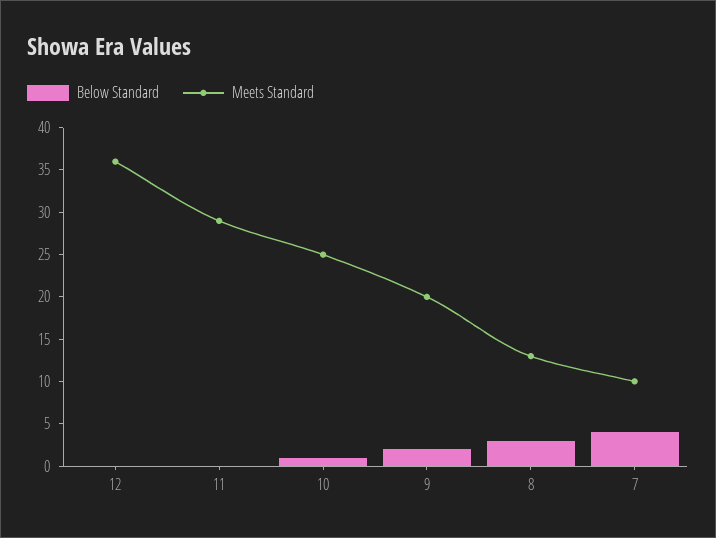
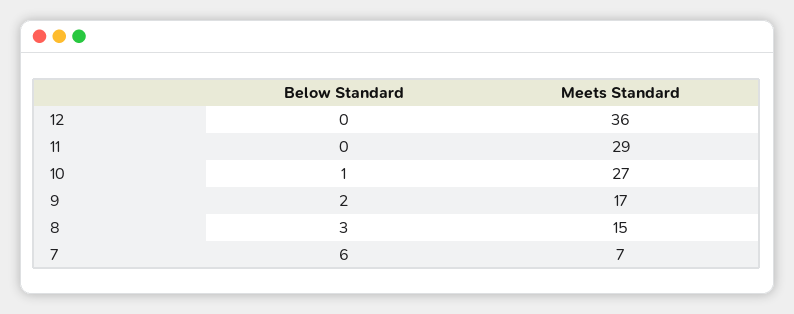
Meets Standard, 10: 25 -> 27
Meets Standard, 9: 20 -> 17
Meets Standard, 8: 13 -> 15
Below Standard, 7: 4 -> 6
Meets Standard, 7: 10 -> 7

